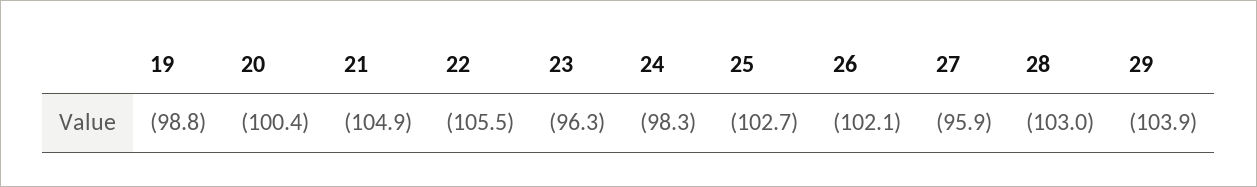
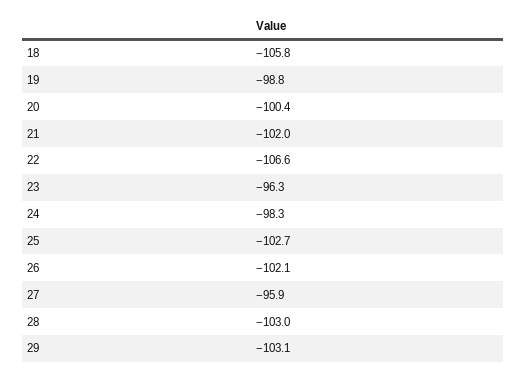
21: -104.9 -> -102
22: -105.5 -> -106.6
29: -103.9 -> -103.1
18: none -> -105.8

